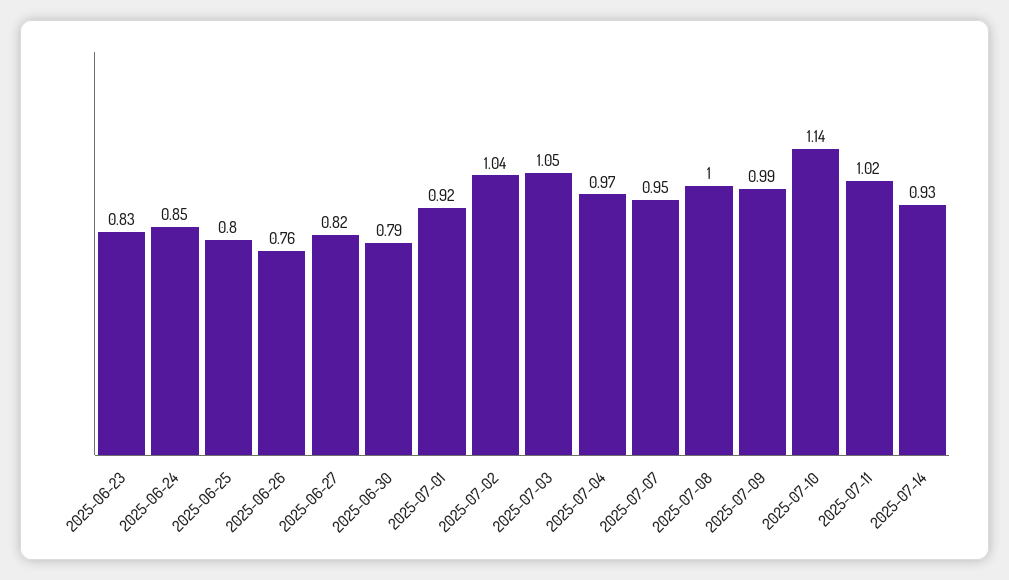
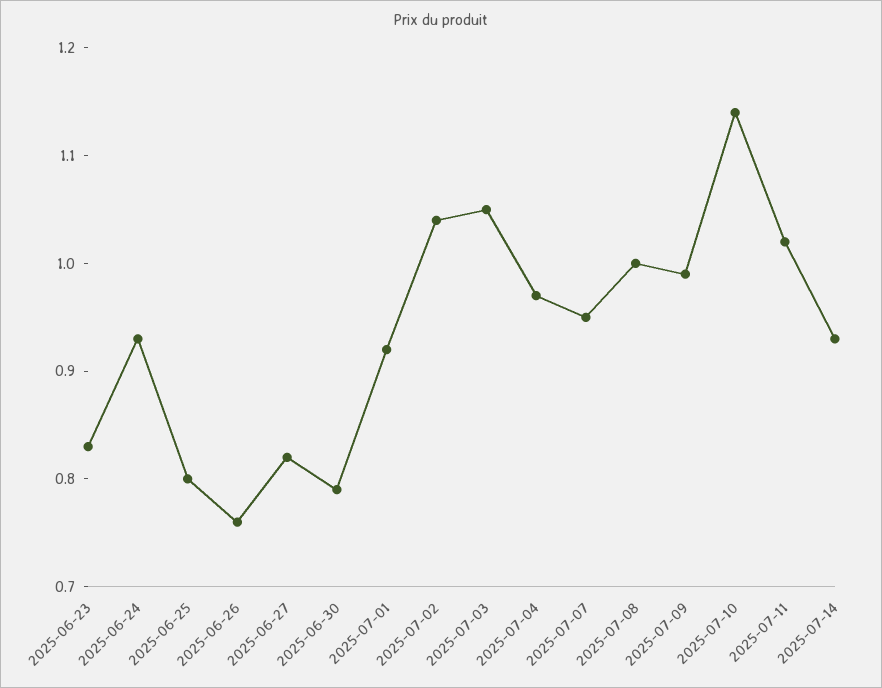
2025-06-24: 0.85 -> 0.93

